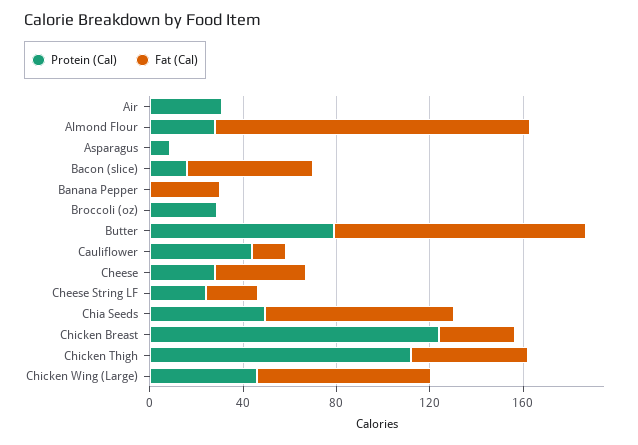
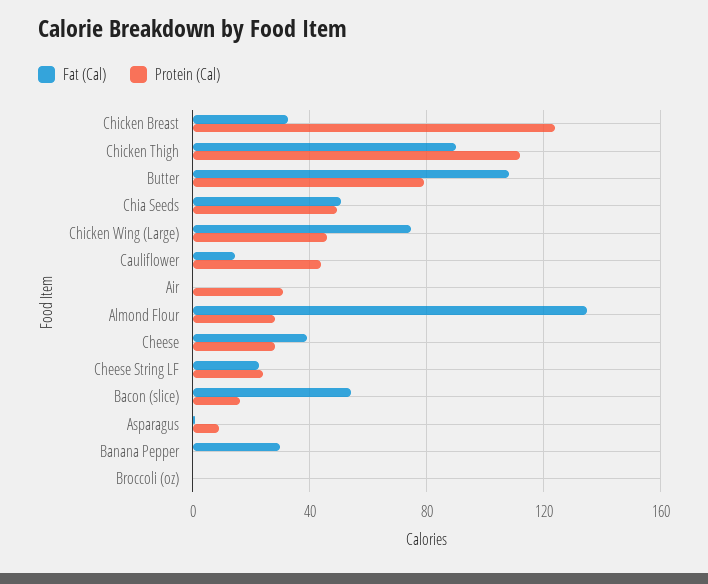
Protein (Cal), Broccoli (oz): 30 -> 0
Fat (Cal), Chia Seeds: 80 -> 50
Fat (Cal), Chicken Thigh: 50 -> 90

